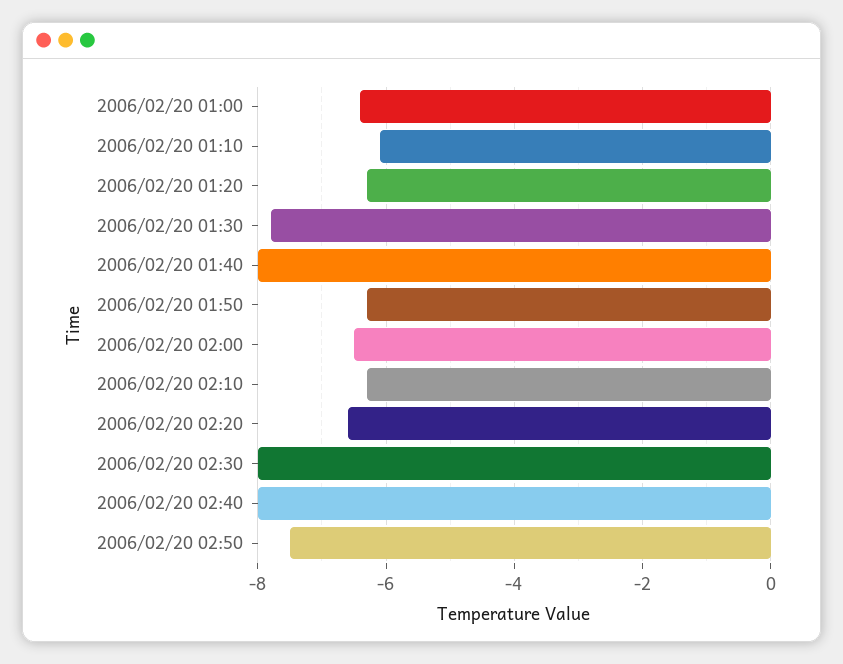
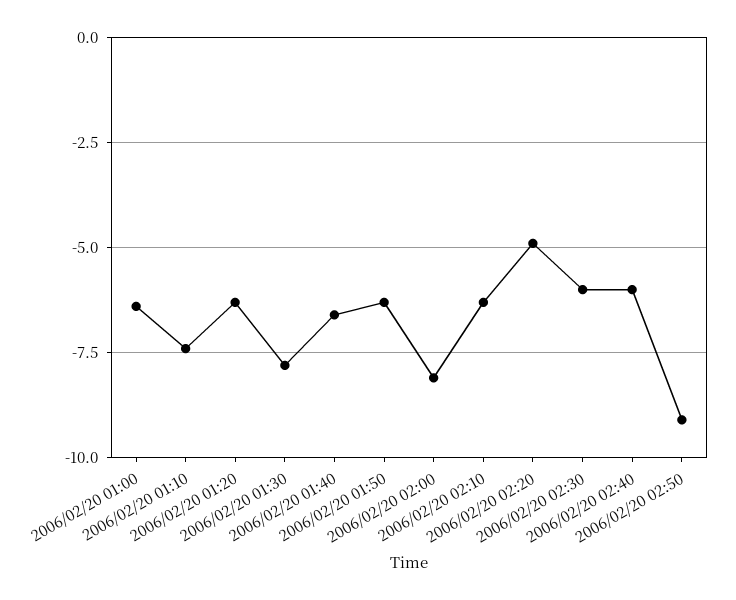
2006/02/20 01:10: -6 -> -7.5
2006/02/20 01:40: -8 -> -6.5
2006/02/20 02:00: -6.5 -> -8
2006/02/20 02:20: -6.5 -> -5
2006/02/20 02:30: -8 -> -6
2006/02/20 02:40: -8 -> -6
2006/02/20 02:50: -7.5 -> -9

